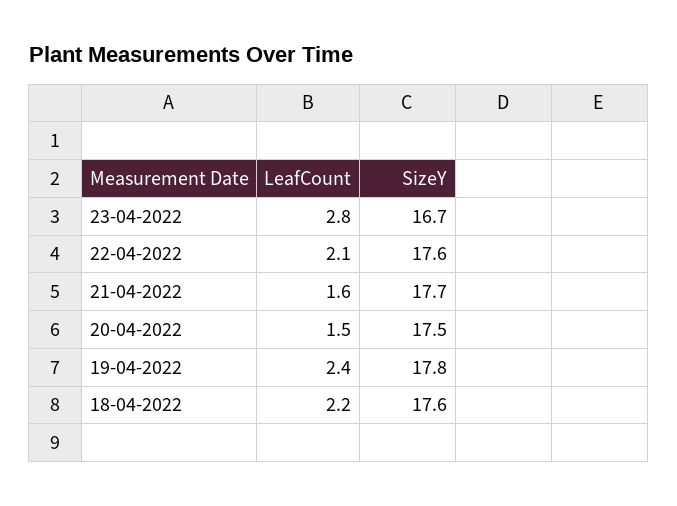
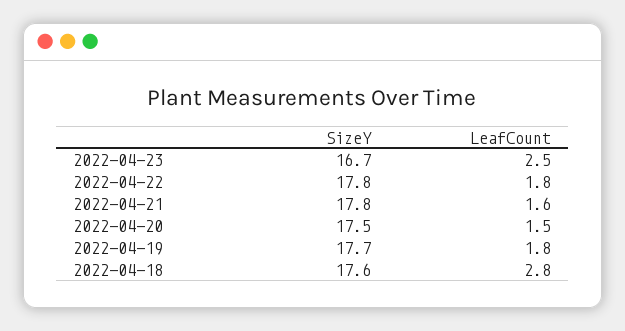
LeafCount, 23-04-2022: 2.8 -> 2.5
LeafCount, 22-04-2022: 2.1 -> 1.8
SizeY, 22-04-2022: 17.6 -> 17.8
SizeY, 21-04-2022: 17.7 -> 17.8
LeafCount, 19-04-2022: 2.4 -> 1.8
SizeY, 19-04-2022: 17.8 -> 17.7
LeafCount, 18-04-2022: 2.2 -> 2.8

